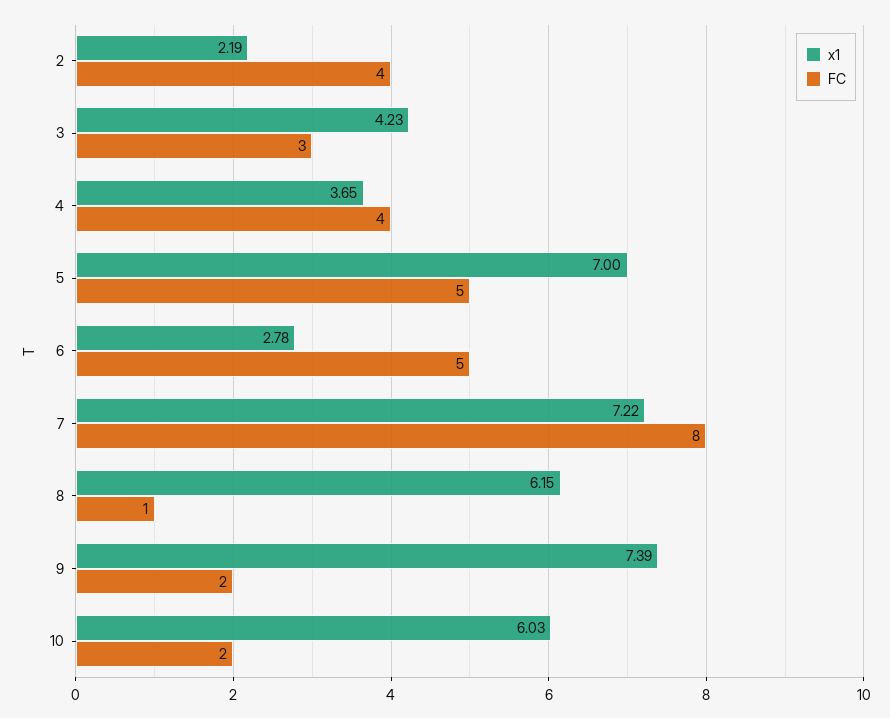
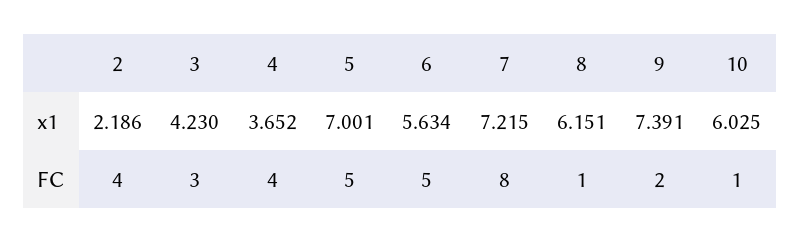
x1, 6: 2.78 -> 5.634
FC, 10: 2 -> 1

